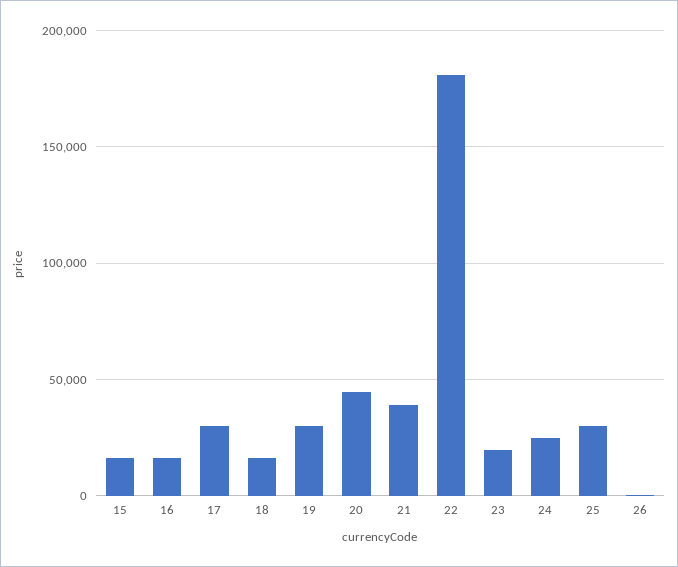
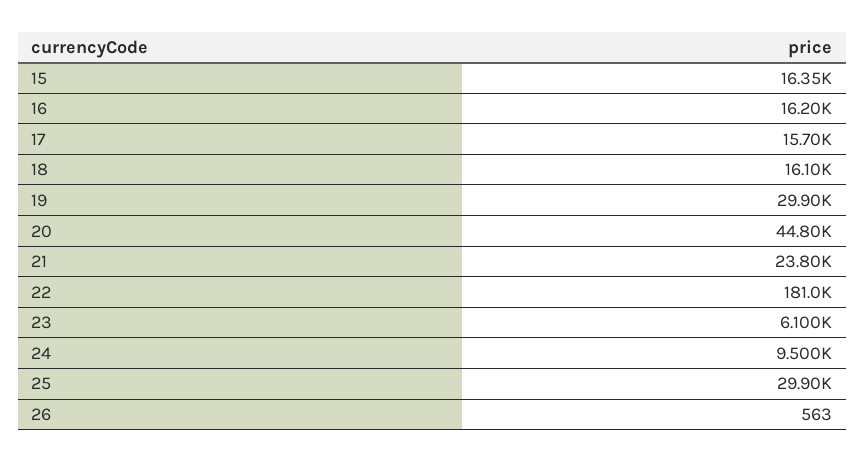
17: 30000 -> 15700
21: 40000 -> 23800
23: 20000 -> 6100
24: 25000 -> 9500

